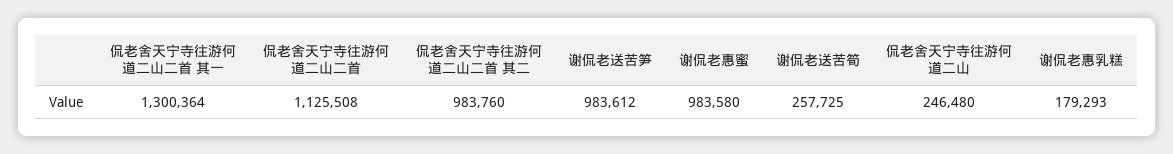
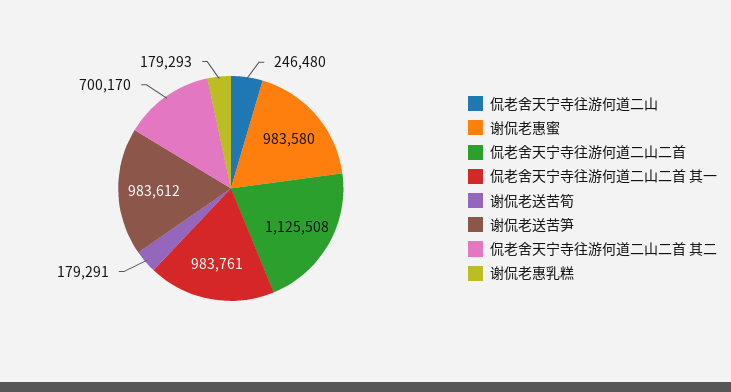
侃老舍天宁寺往游何道二山二首 其一: 1300364 -> 983761
侃老舍天宁寺往游何道二山二首 其二: 983760 -> 700170
谢侃老送苦筍: 257725 -> 179291

